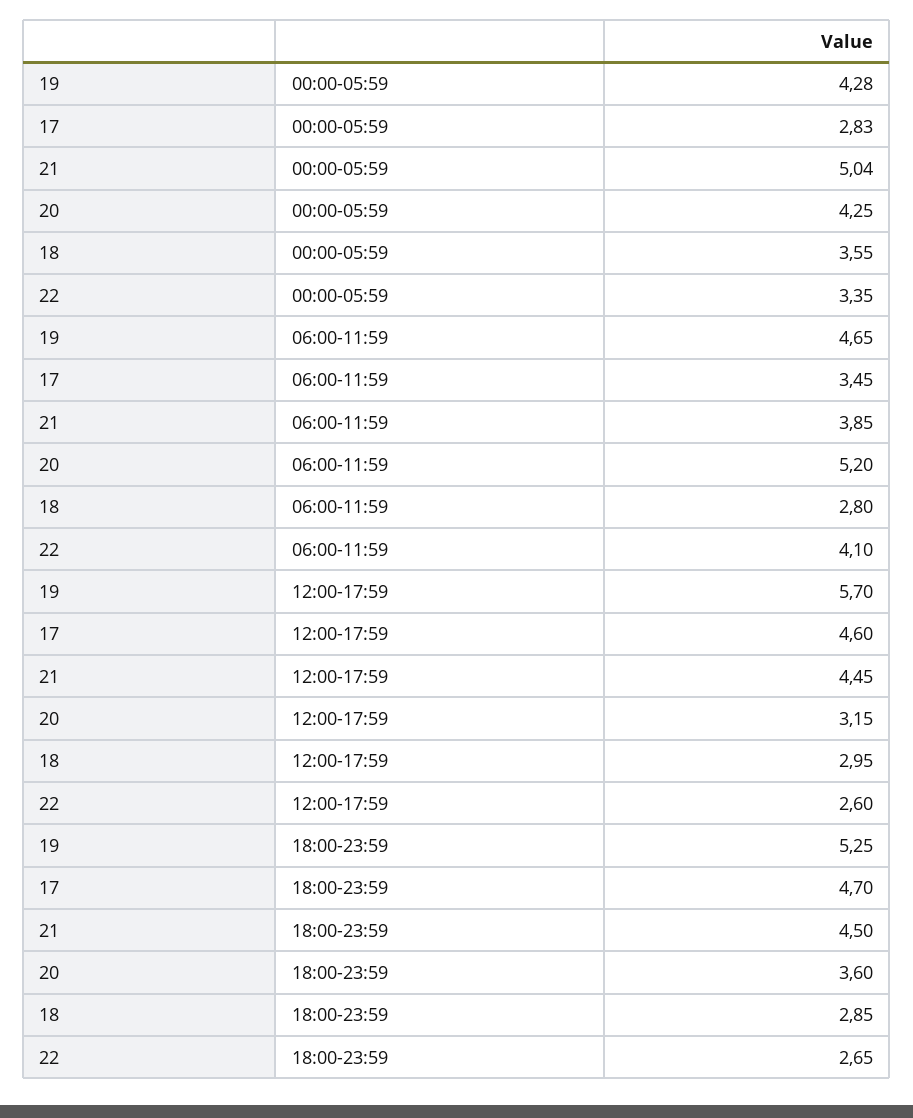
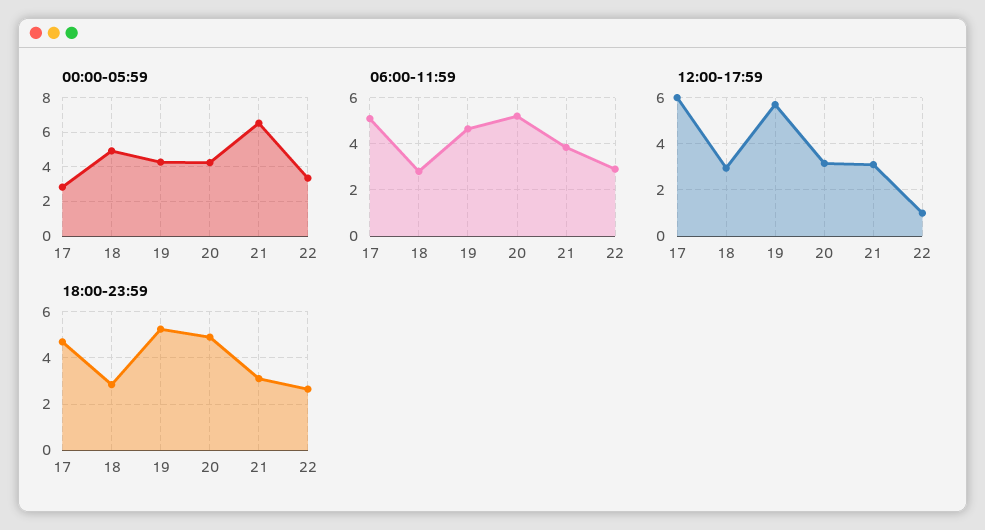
00:00-05:59, 21: 5.04 -> 6.5
00:00-05:59, 18: 3.55 -> 5
06:00-11:59, 17: 3.45 -> 5
06:00-11:59, 22: 4.1 -> 3
12:00-17:59, 17: 4.6 -> 6
12:00-17:59, 21: 4.45 -> 3
12:00-17:59, 22: 2.6 -> 1
18:00-23:59, 21: 4.5 -> 3
18:00-23:59, 20: 3.6 -> 5

